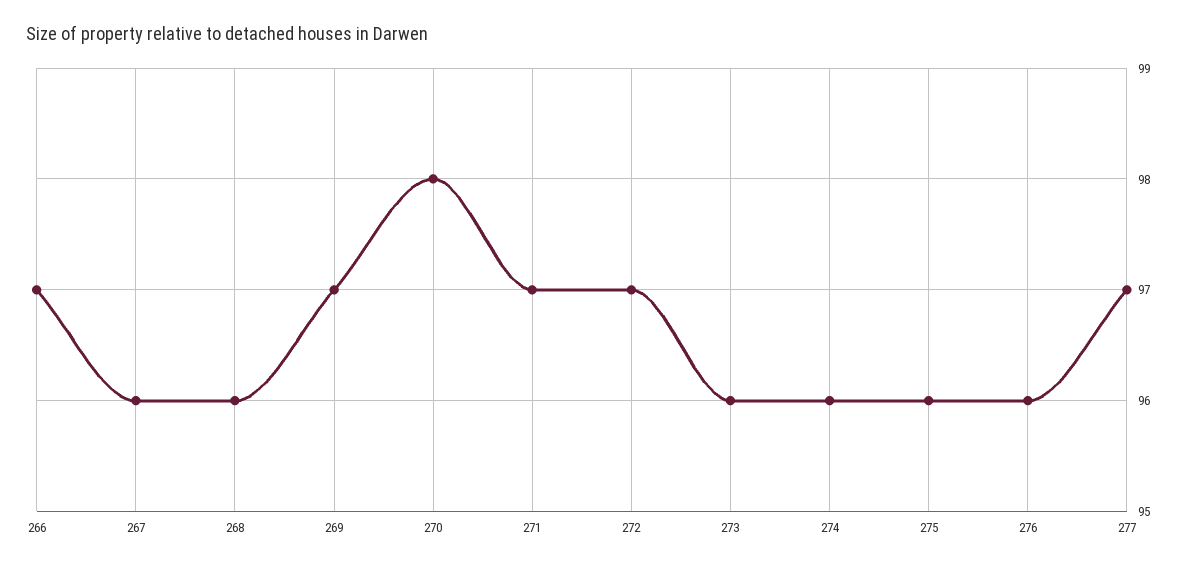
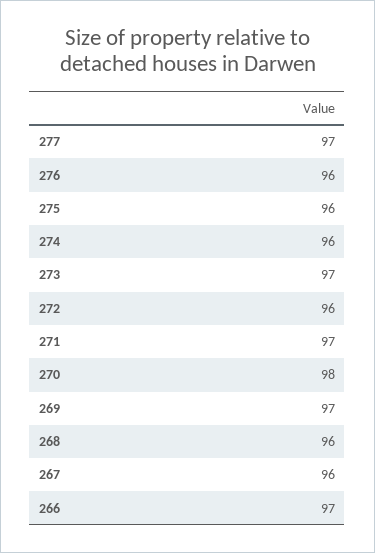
272: 97 -> 96
273: 96 -> 97

